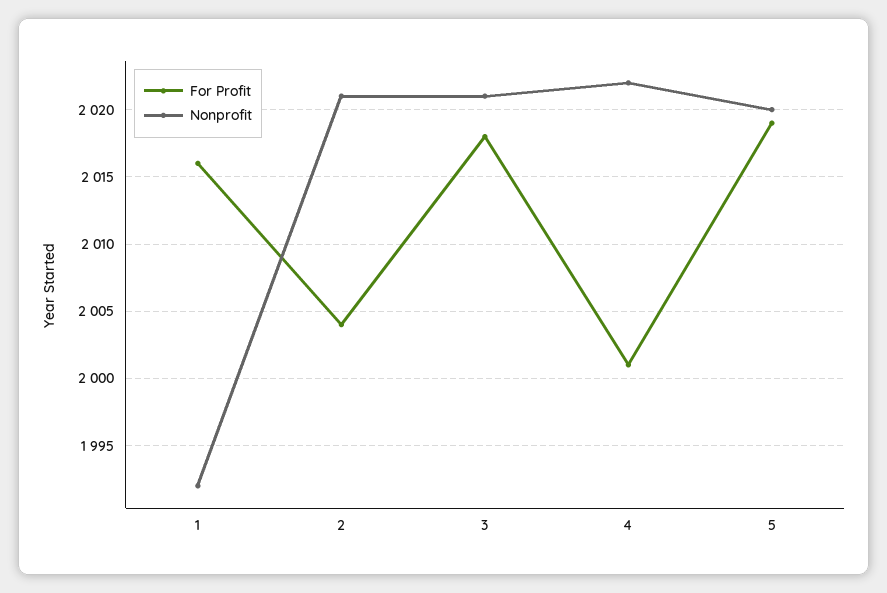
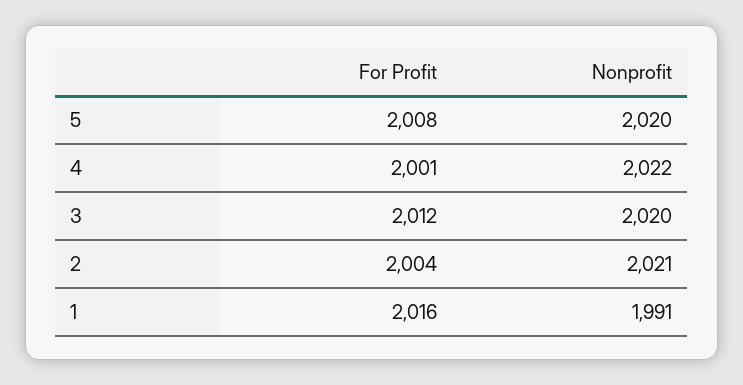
Nonprofit, 1: 1992 -> 1991
For Profit, 3: 2018 -> 2012
Nonprofit, 3: 2021 -> 2020
For Profit, 5: 2019 -> 2008

